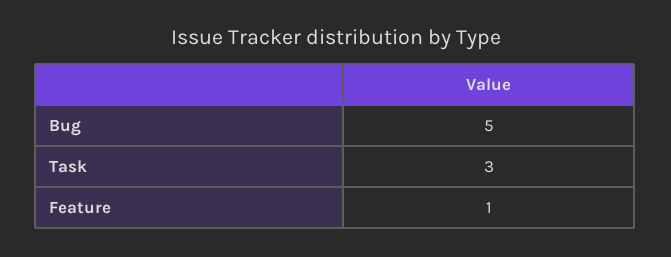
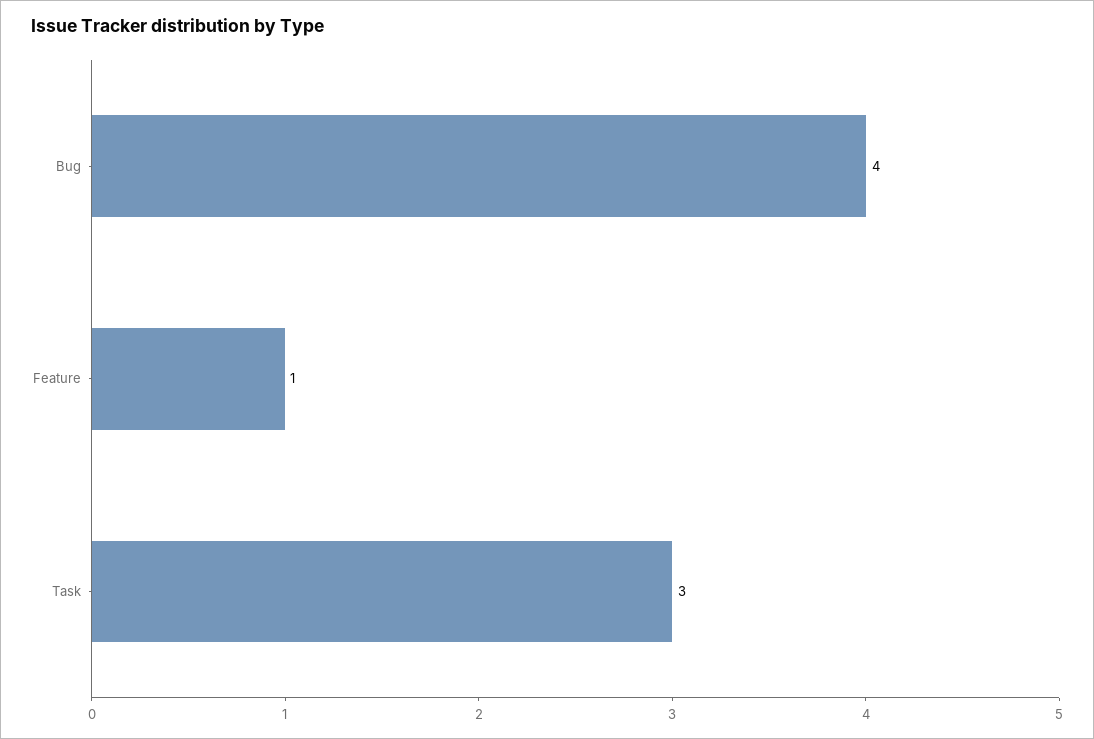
Bug: 5 -> 4

